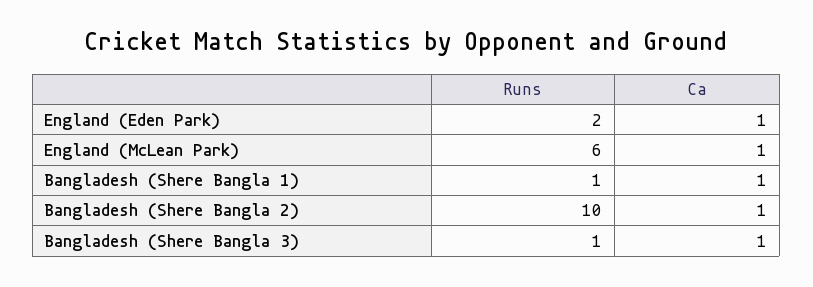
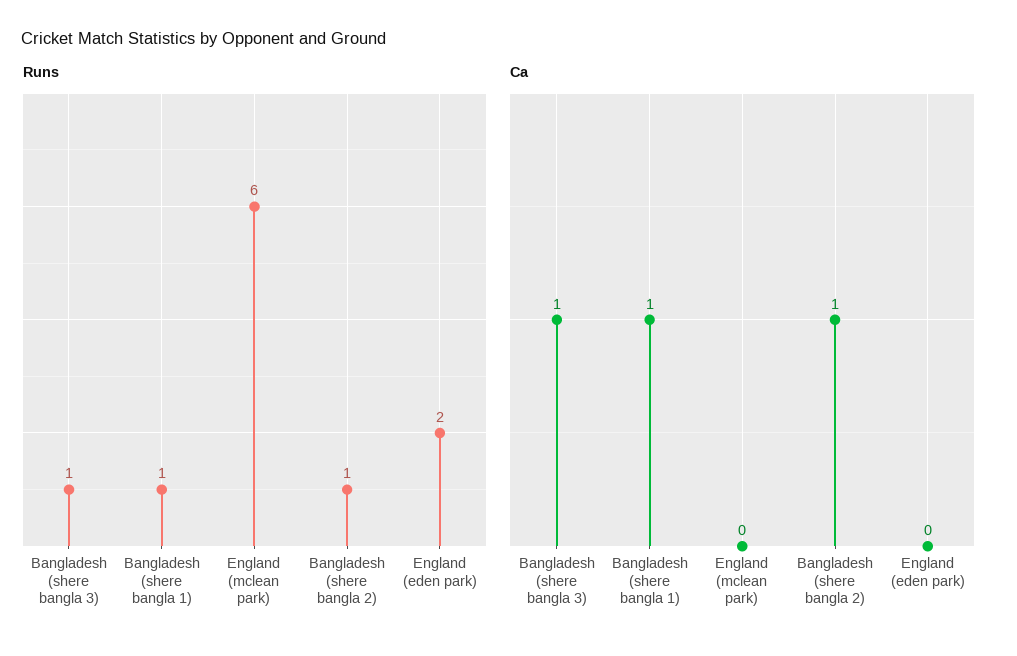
Ca, England (Eden Park): 1 -> 0
Ca, England (McLean Park): 1 -> 0
Runs, Bangladesh (Shere Bangla 2): 10 -> 1

